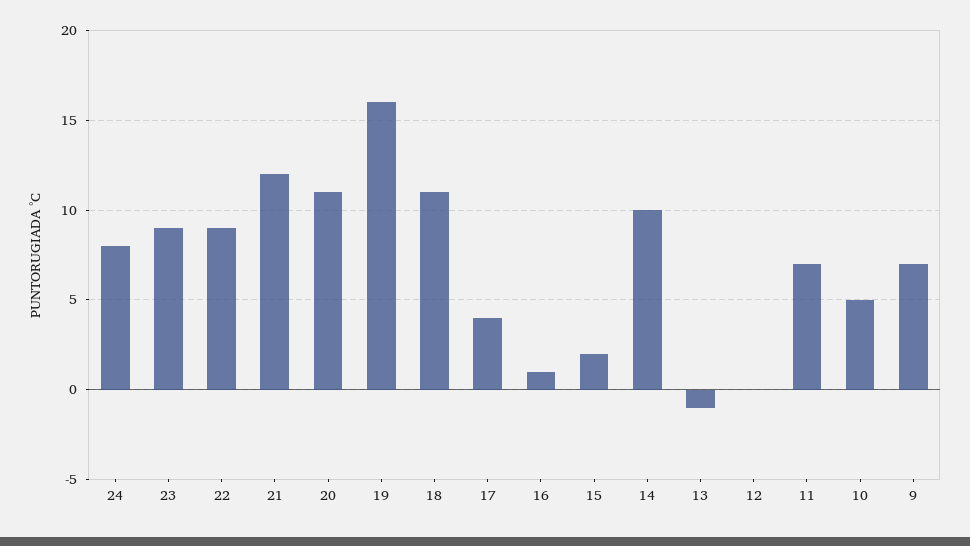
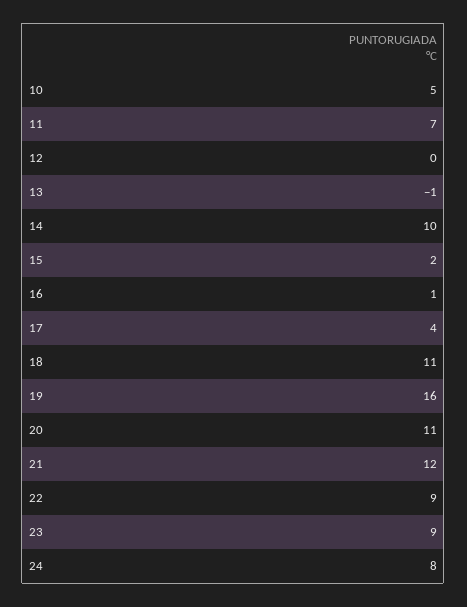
9: 7 -> none

